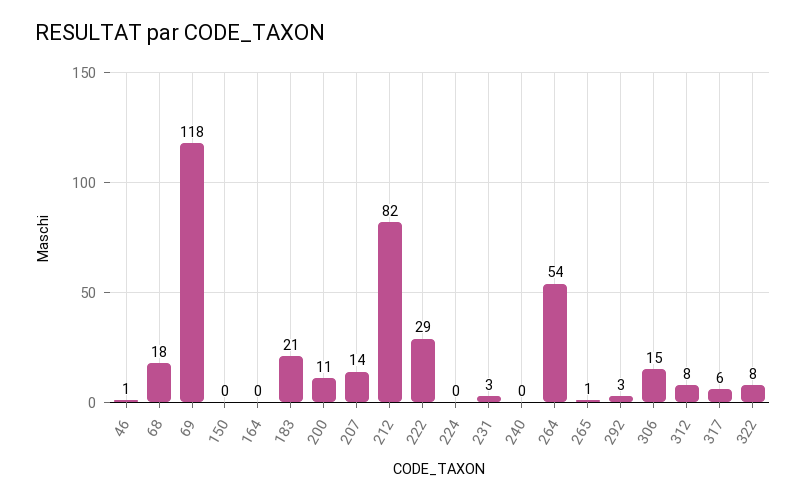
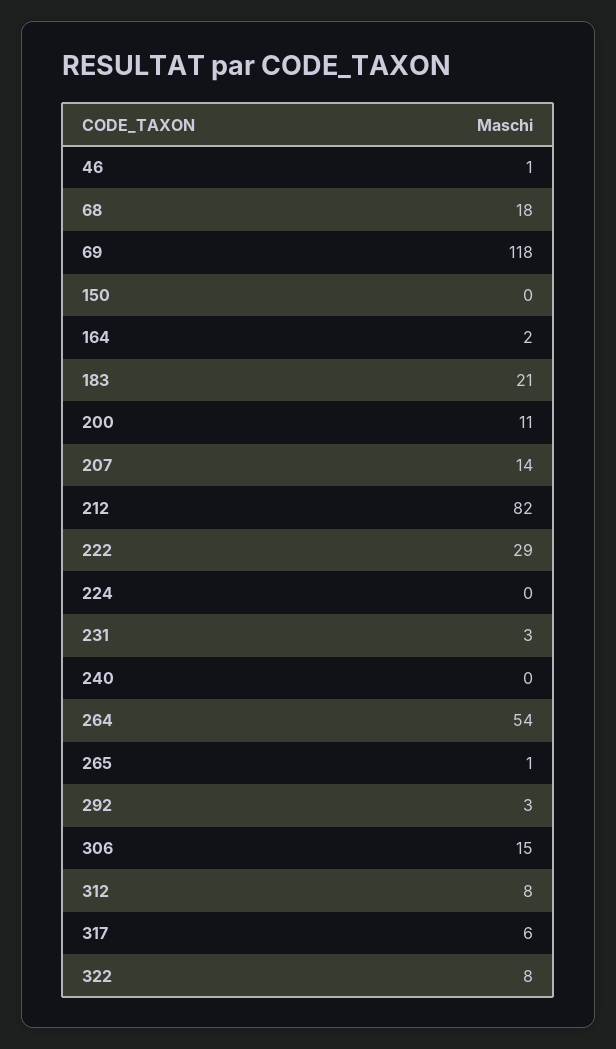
164: 0 -> 2

